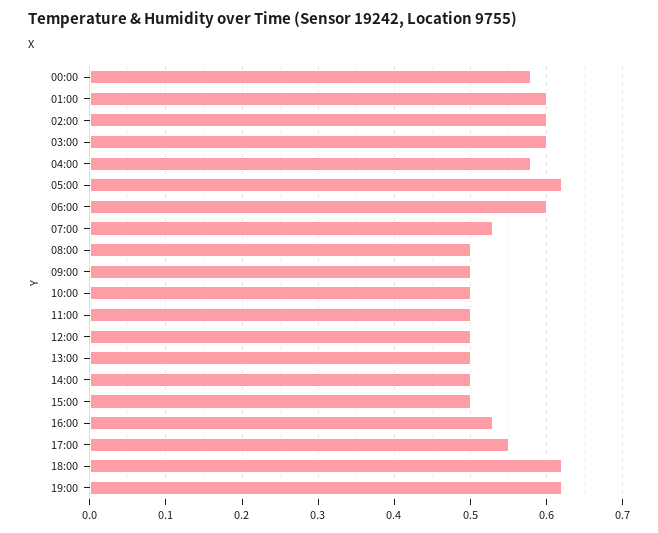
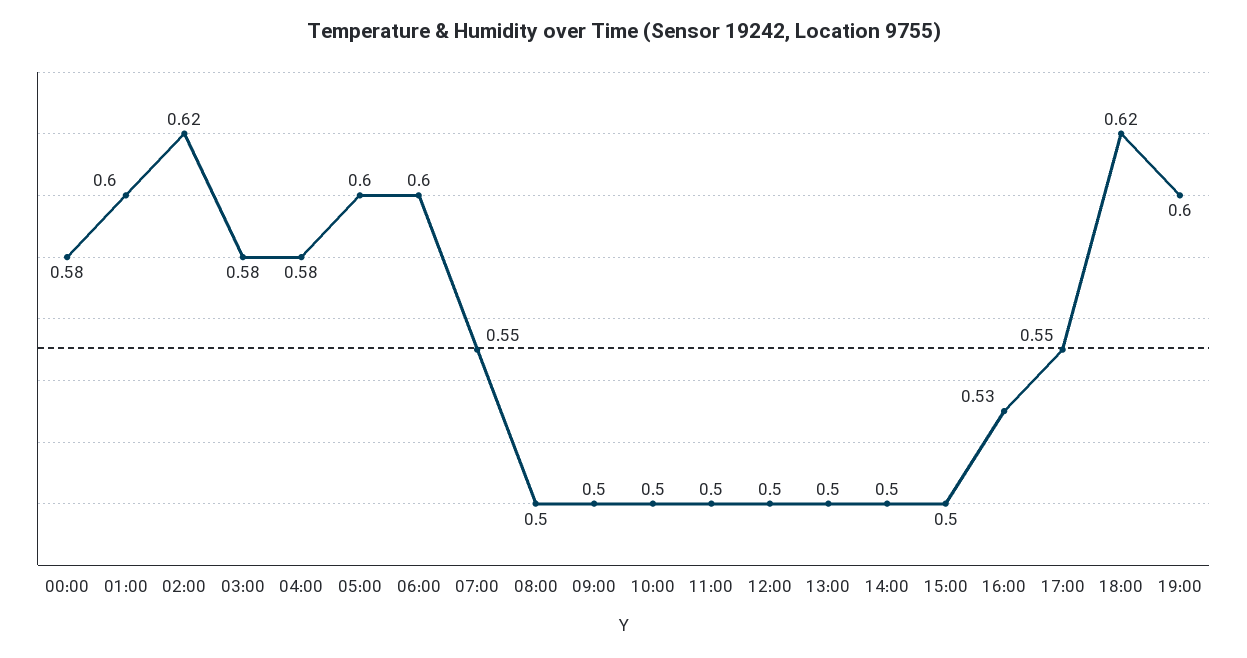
02:00: 0.6 -> 0.62
03:00: 0.6 -> 0.58
05:00: 0.62 -> 0.6
07:00: 0.53 -> 0.55
19:00: 0.62 -> 0.6

